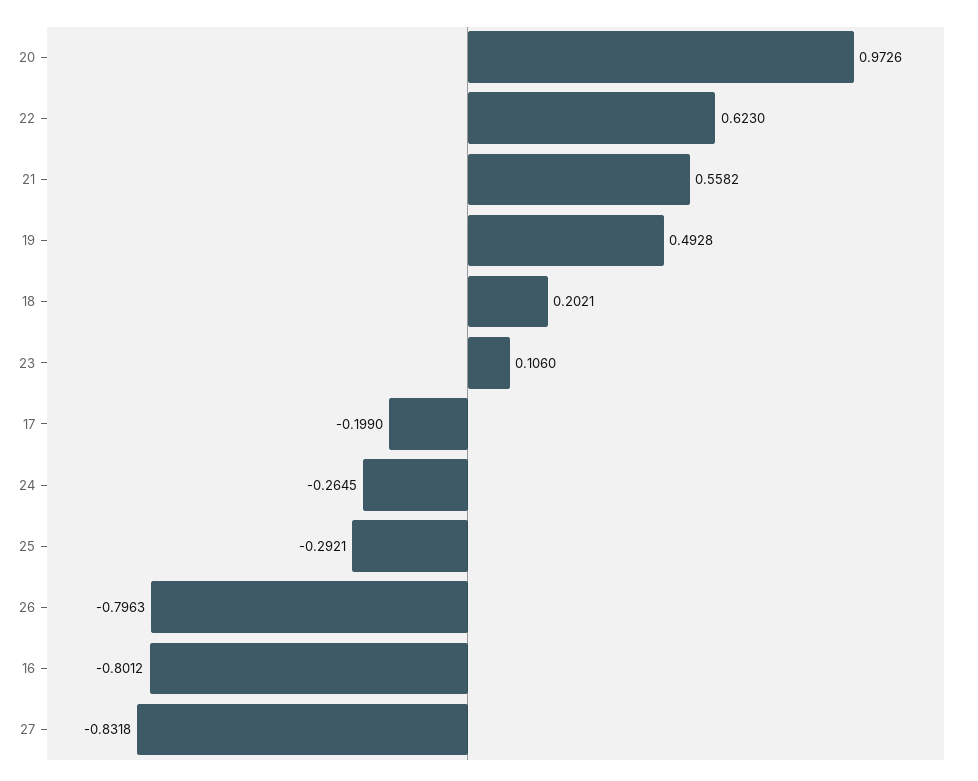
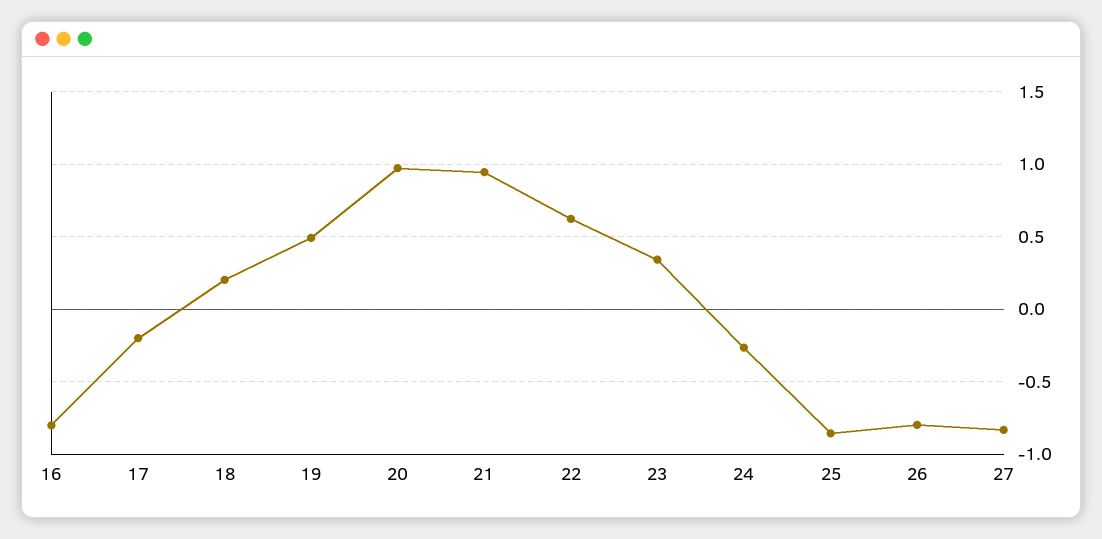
21: 0.5582 -> 0.95
23: 0.106 -> 0.35
25: -0.2921 -> -0.85

